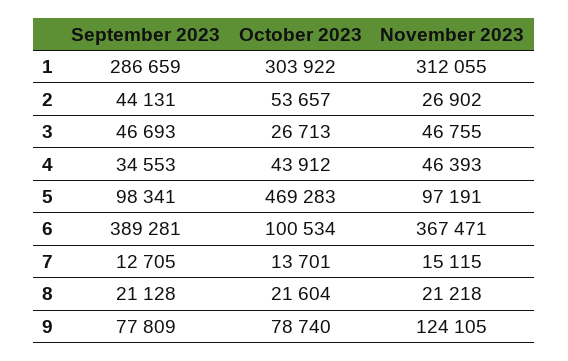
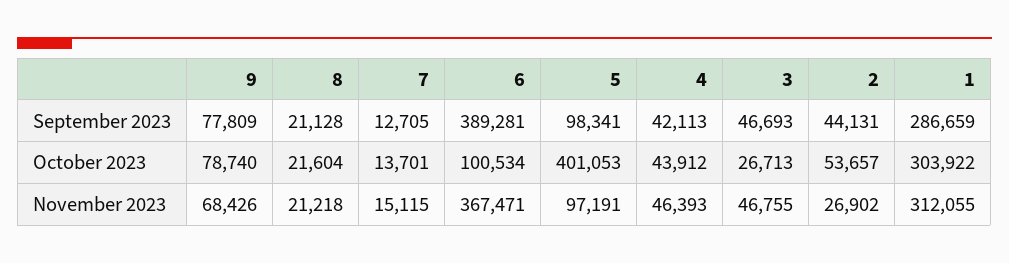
September 2023, 4: 34553 -> 42113
October 2023, 5: 469283 -> 401053
November 2023, 9: 124105 -> 68426

